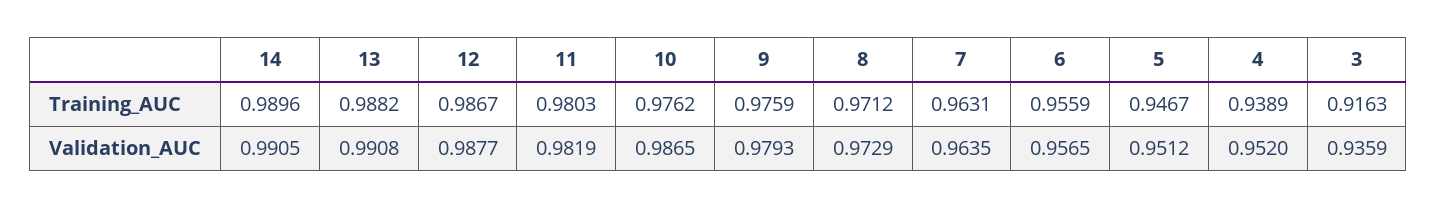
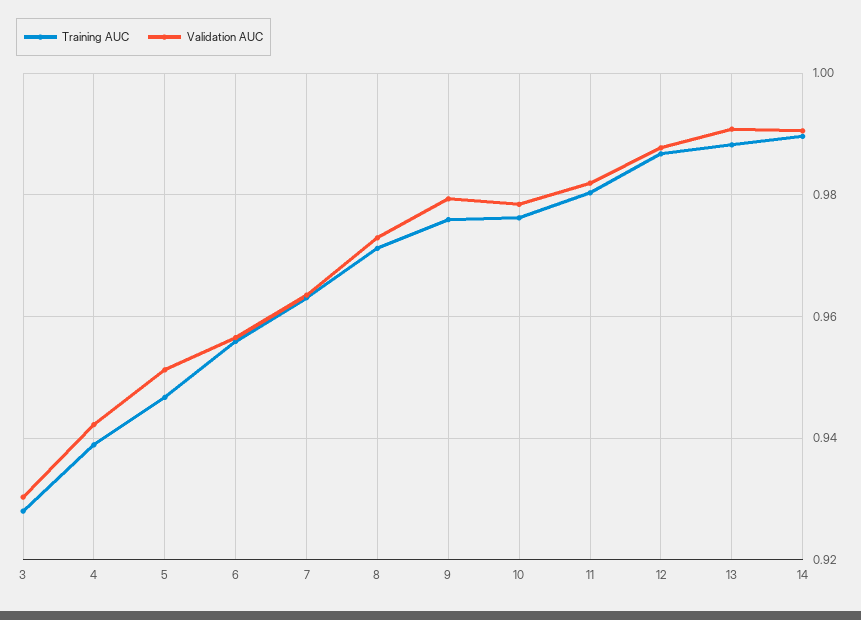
Training_AUC, 3: 0.9163 -> 0.928
Validation_AUC, 10: 0.9865 -> 0.978
Validation_AUC, 4: 0.952 -> 0.942
Validation_AUC, 3: 0.9359 -> 0.93

